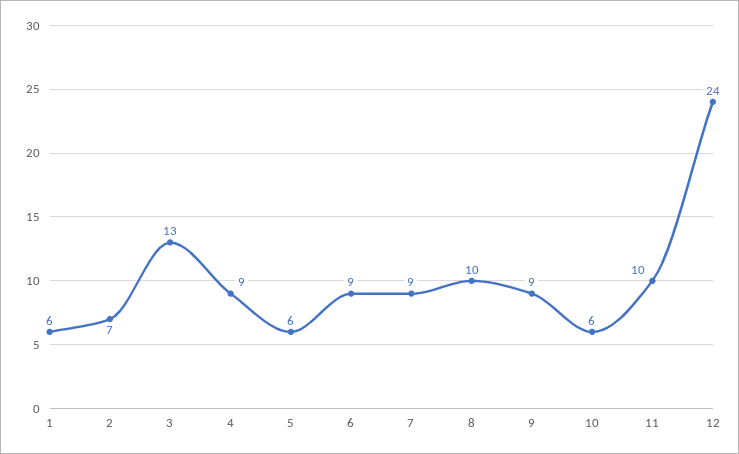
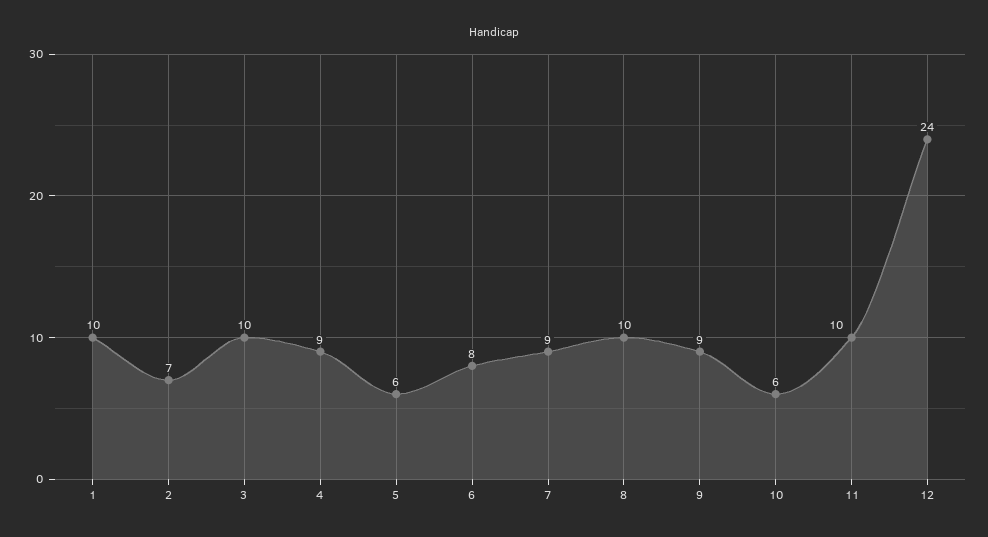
1: 6 -> 10
3: 13 -> 10
6: 9 -> 8

